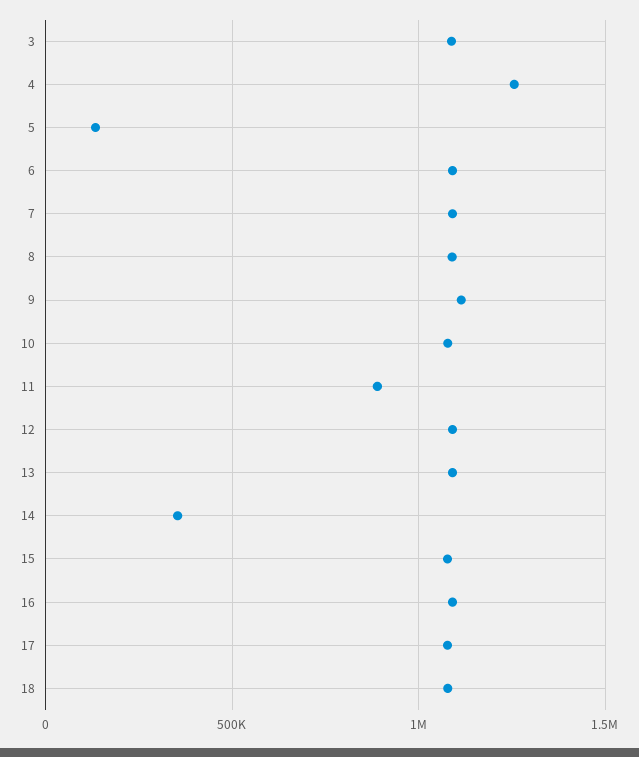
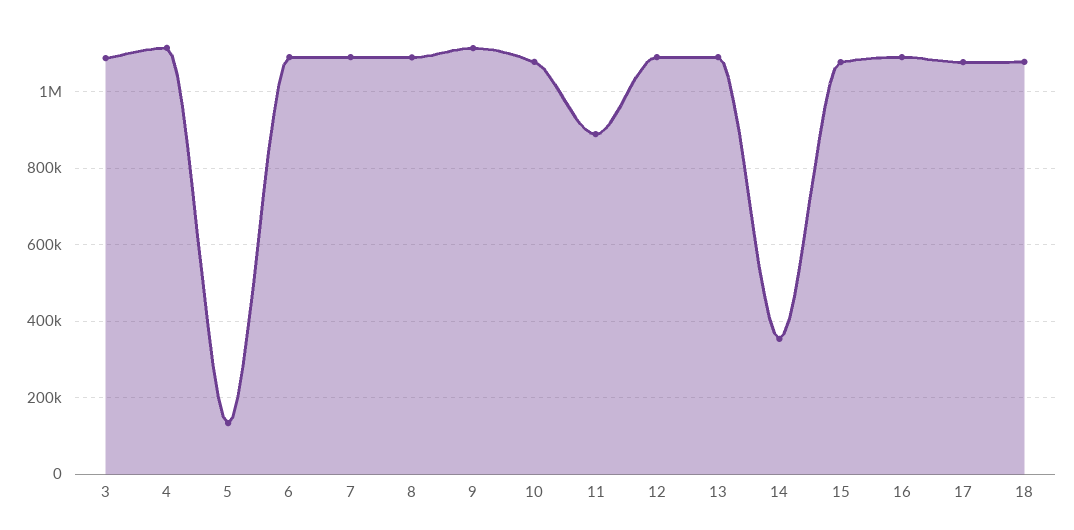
4: 1250000 -> 1120000

